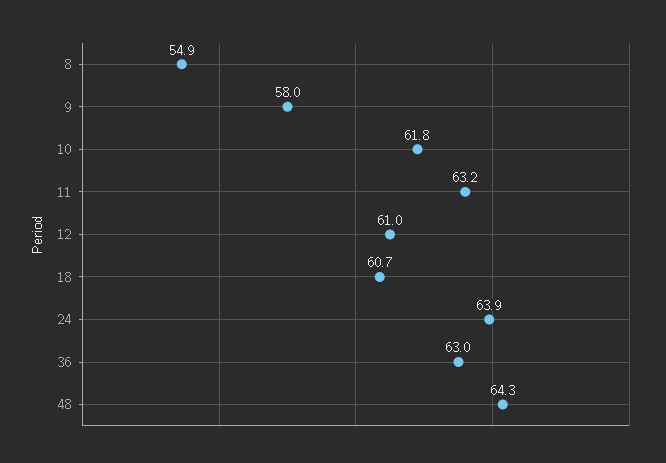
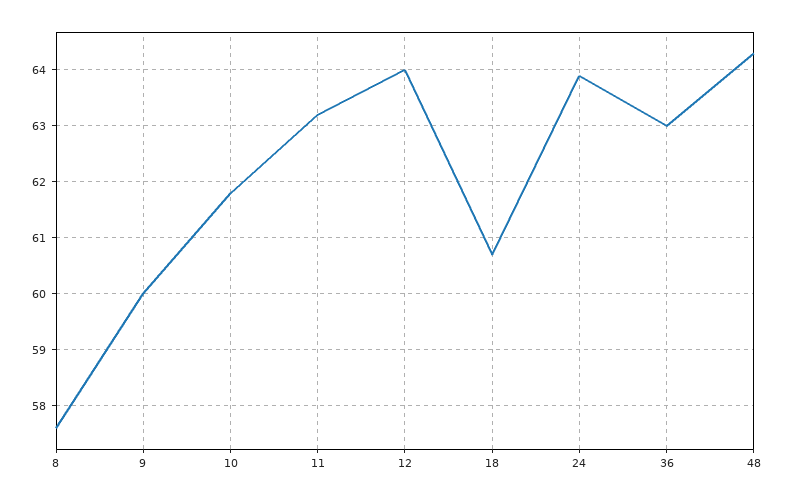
8: 54.9 -> 57.5
9: 58 -> 60
12: 61 -> 64

